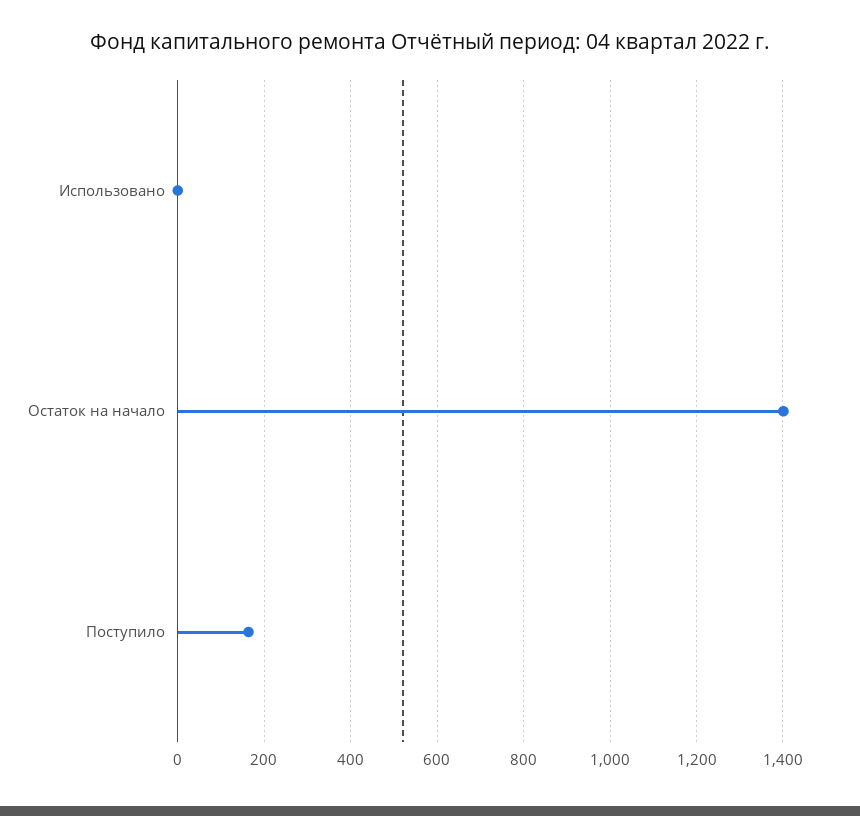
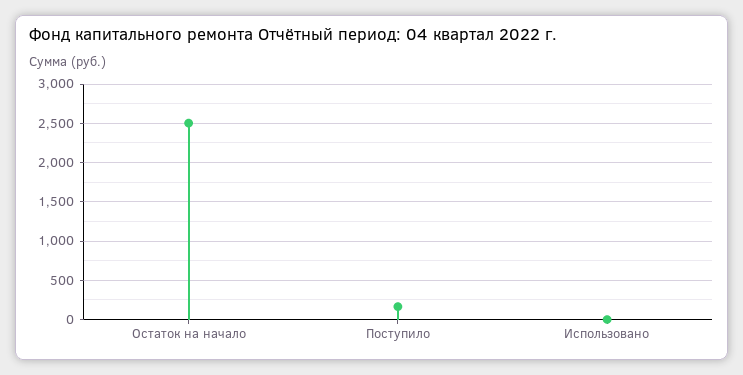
Остаток на начало: 1400 -> 2500

